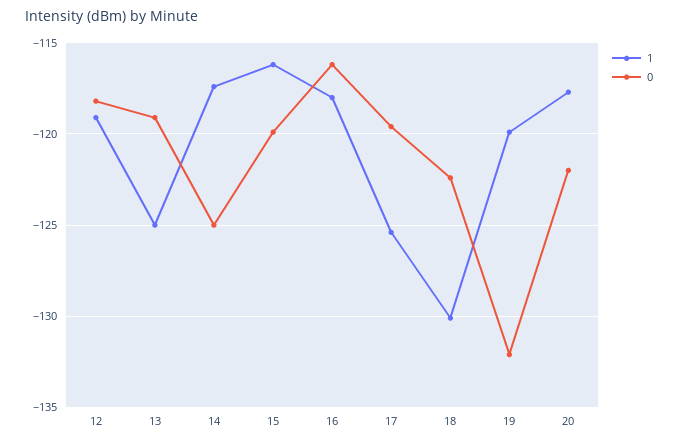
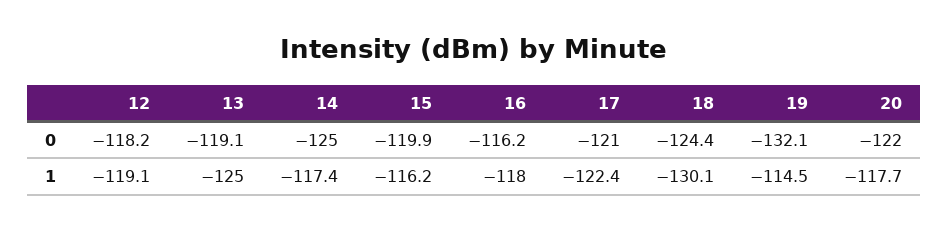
1, 17: -125.5 -> -122.4
0, 17: -119.5 -> -121
0, 18: -122.5 -> -124.4
1, 19: -120 -> -114.5

